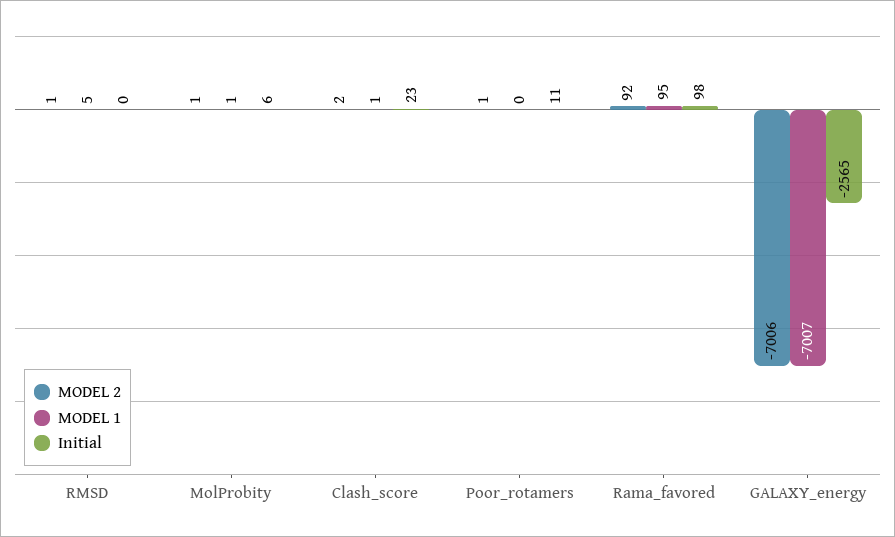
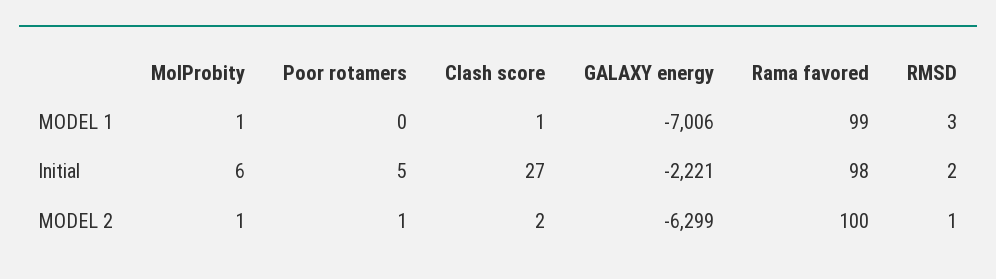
MODEL 1, RMSD: 5 -> 3
Initial, RMSD: 0 -> 2
Initial, Clash_score: 23 -> 27
Initial, Poor_rotamers: 11 -> 5
MODEL 2, Rama_favored: 92 -> 100
MODEL 1, Rama_favored: 95 -> 99
MODEL 2, GALAXY_energy: -7006 -> -6299
MODEL 1, GALAXY_energy: -7007 -> -7006
Initial, GALAXY_energy: -2565 -> -2221

